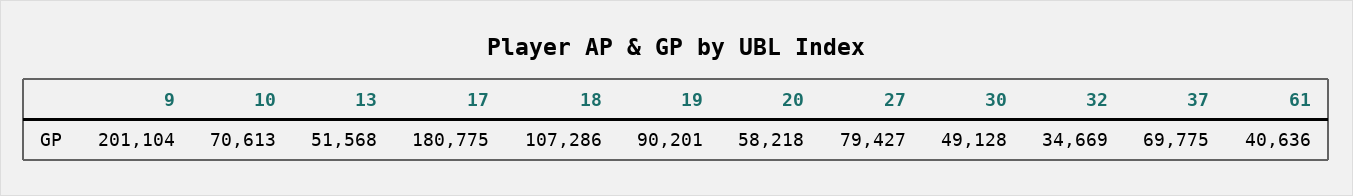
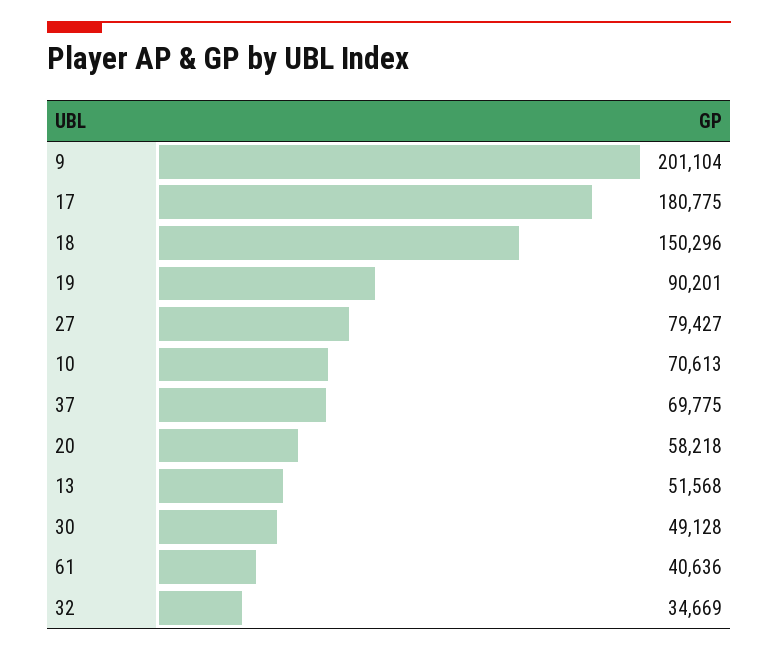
18: 107286 -> 150296

